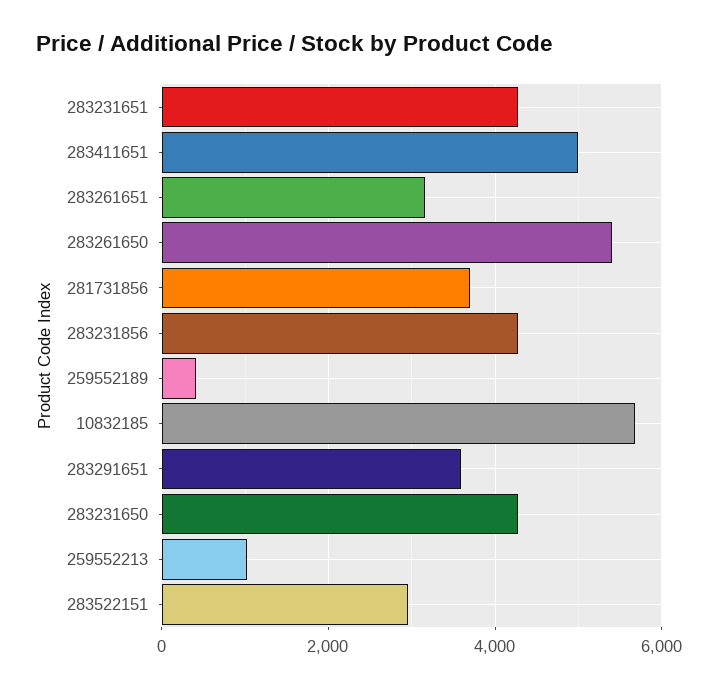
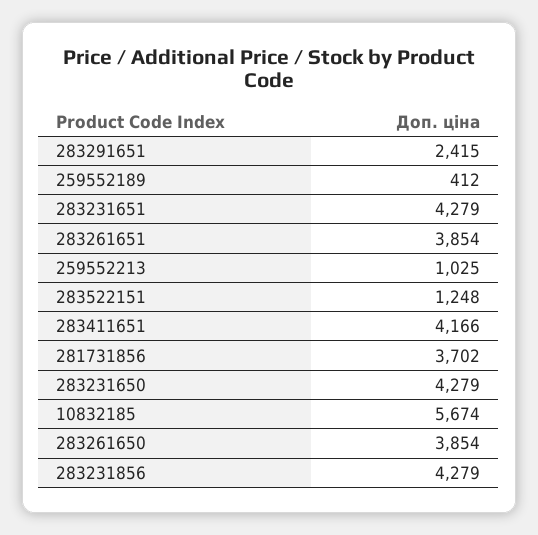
283411651: 5000 -> 4166
283261651: 3200 -> 3854
283261650: 5400 -> 3854
283291651: 3600 -> 2415
283522151: 3000 -> 1248

